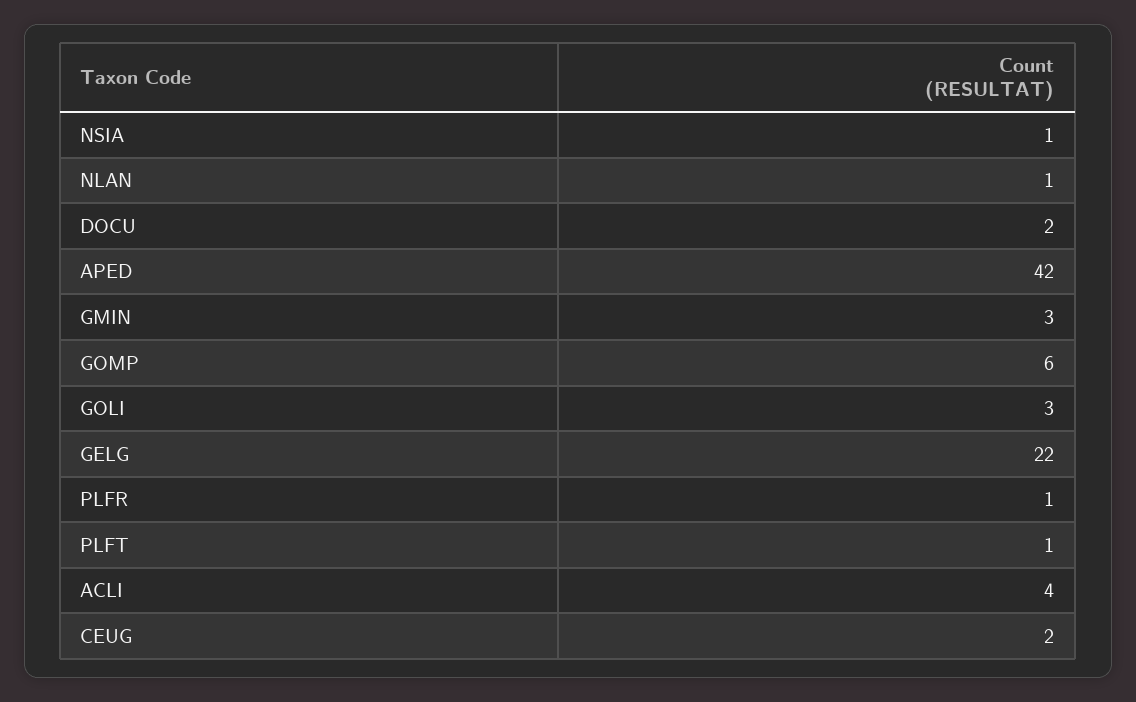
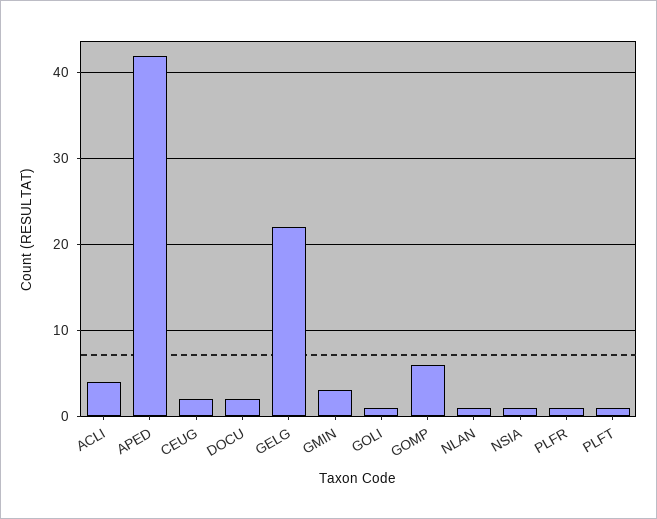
GOLI: 3 -> 1

